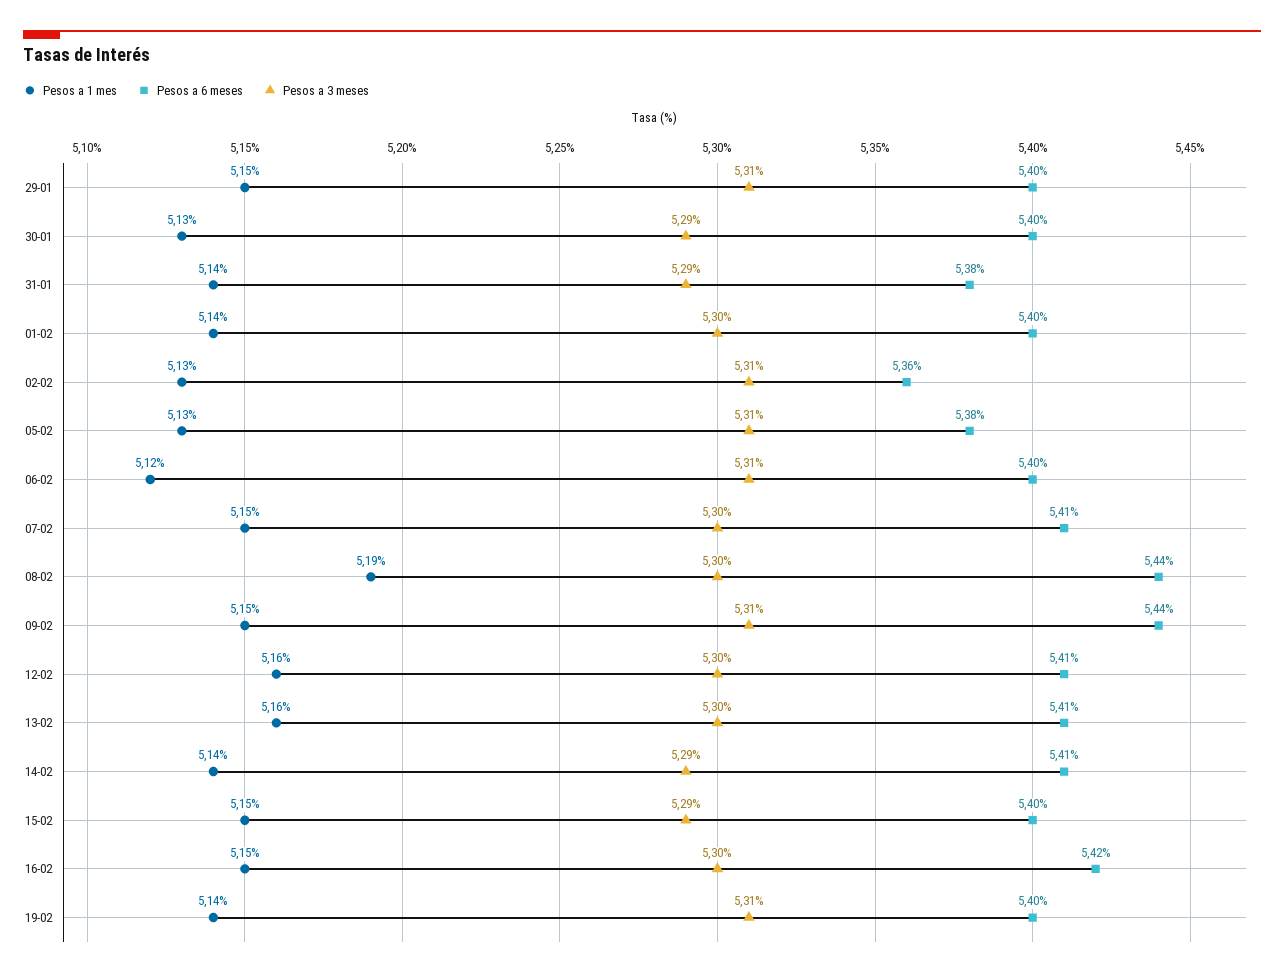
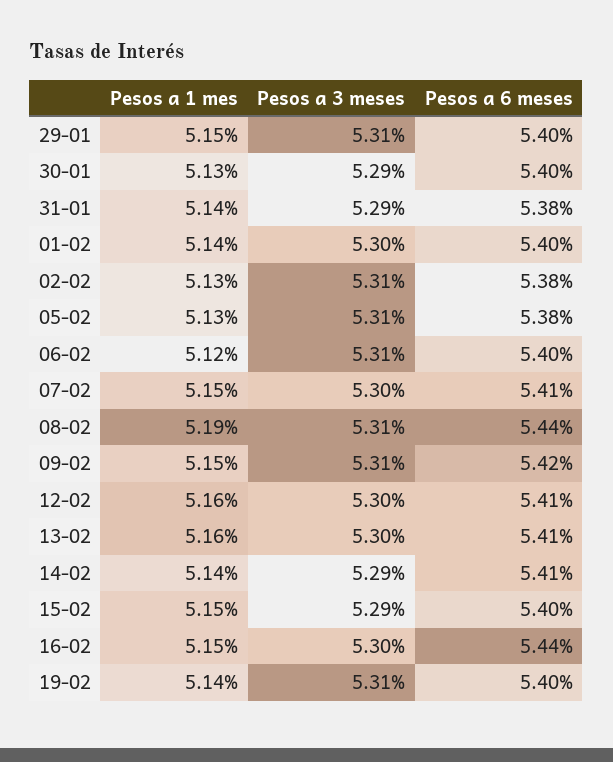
Pesos a 6 meses, 02-02: 5.36 -> 5.38
Pesos a 3 meses, 08-02: 5.3 -> 5.31
Pesos a 6 meses, 09-02: 5.44 -> 5.42
Pesos a 6 meses, 16-02: 5.42 -> 5.44

